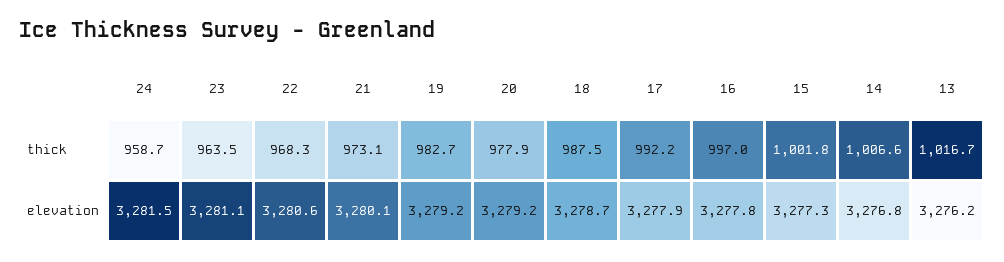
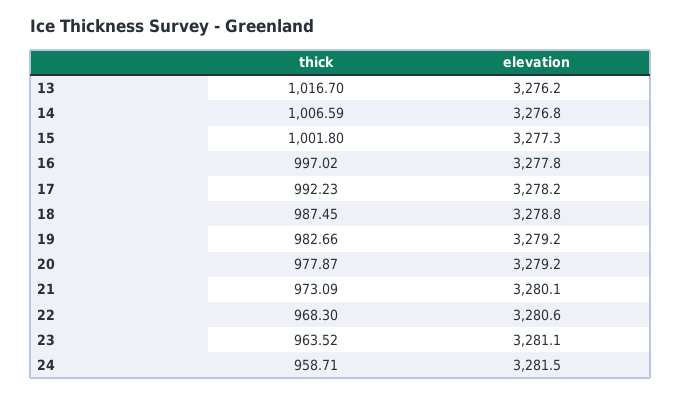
18, elevation: 3278.7 -> 3278.8
17, elevation: 3277.9 -> 3278.2

